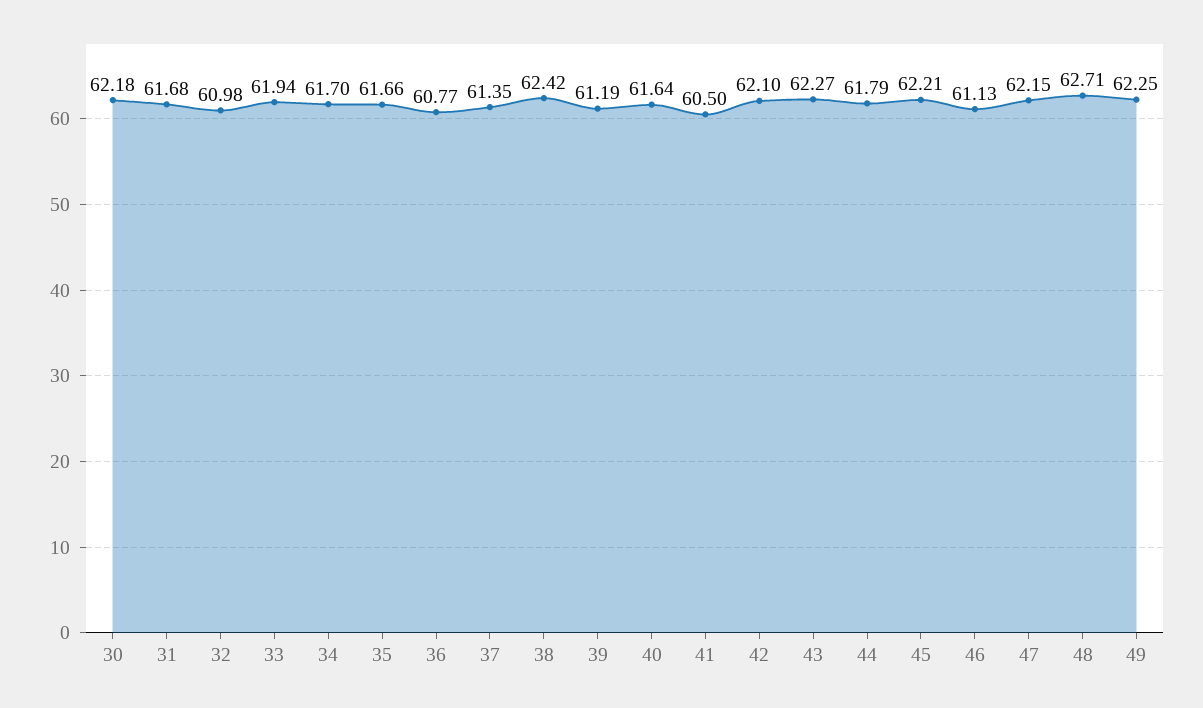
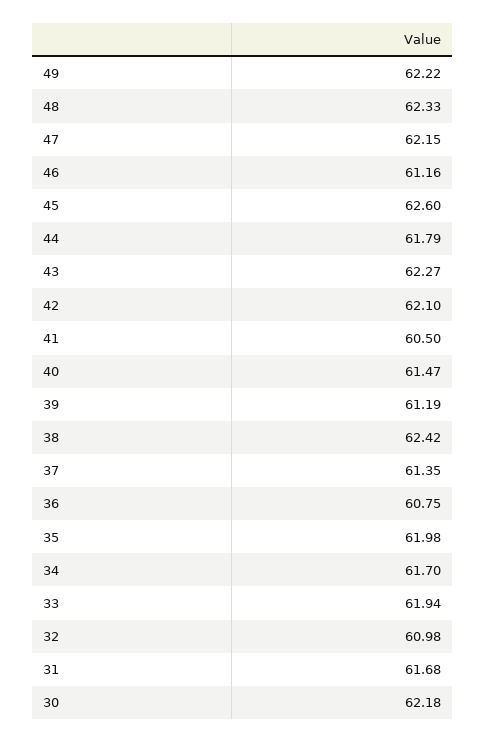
35: 61.66 -> 61.98
36: 60.77 -> 60.75
40: 61.64 -> 61.47
45: 62.21 -> 62.6
46: 61.13 -> 61.16
48: 62.71 -> 62.33
49: 62.25 -> 62.22

